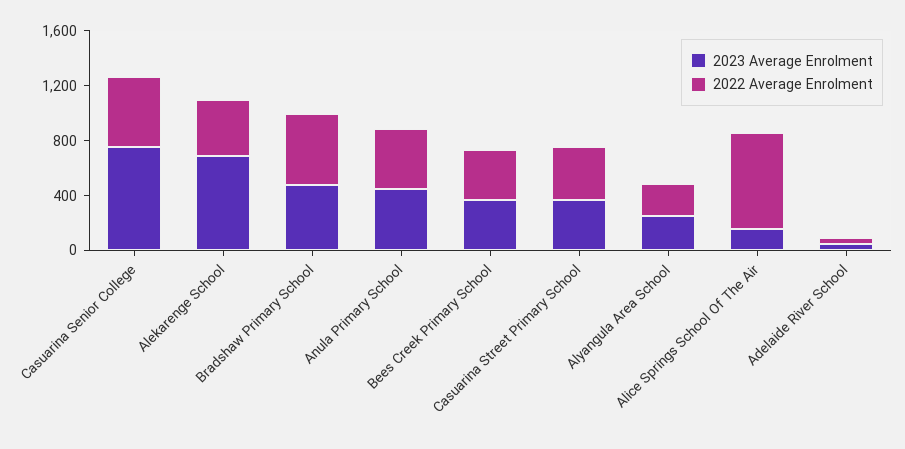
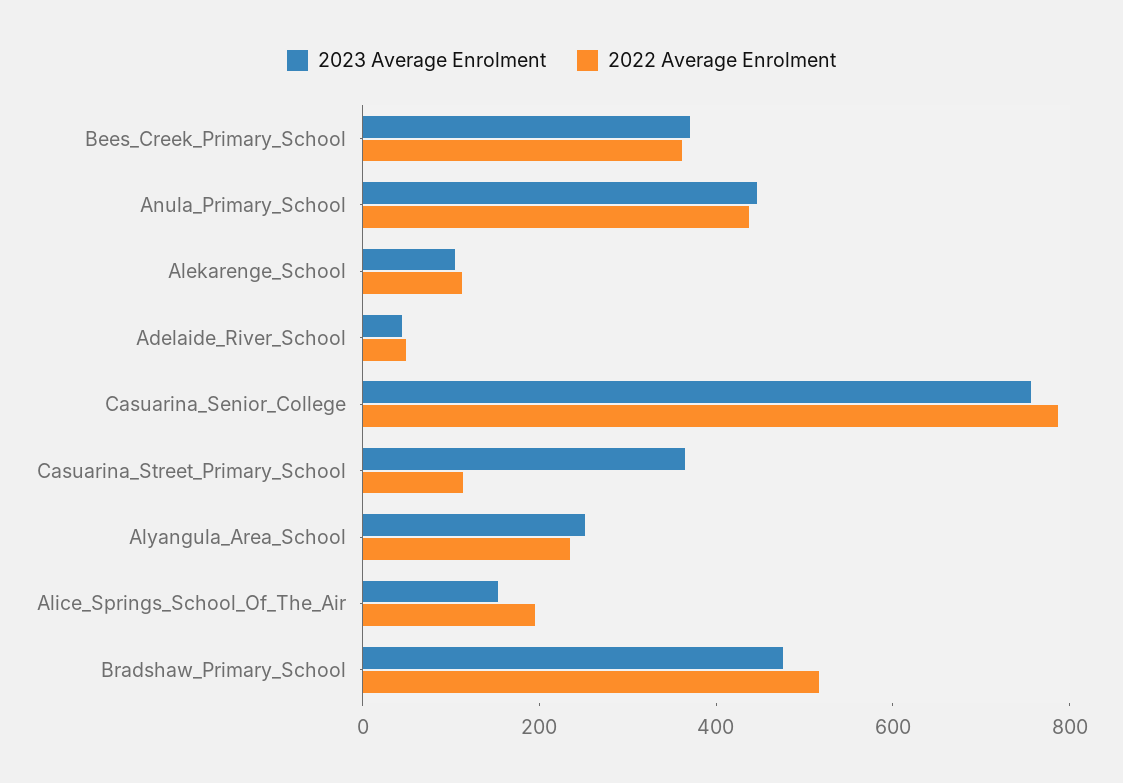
2022 Average Enrolment, Casuarina Senior College: 500 -> 800
2023 Average Enrolment, Alekarenge School: 700 -> 100
2022 Average Enrolment, Alekarenge School: 400 -> 100
2022 Average Enrolment, Casuarina Street Primary School: 400 -> 100
2022 Average Enrolment, Alice Springs School Of The Air: 700 -> 200

